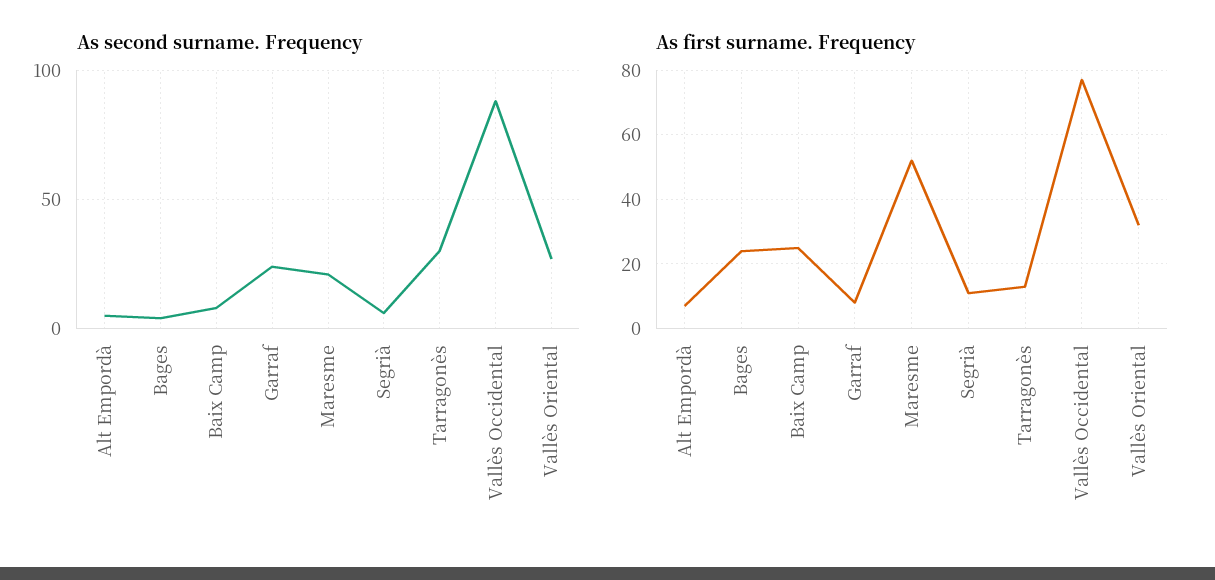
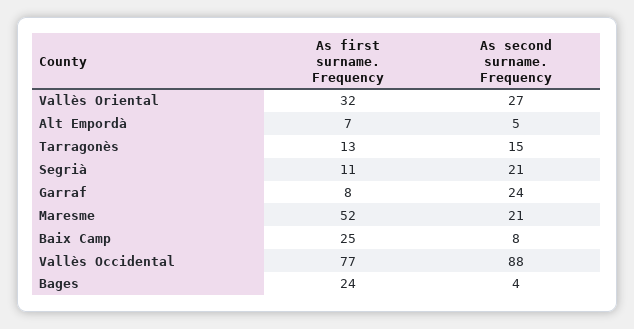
As second surname. Frequency, Segrià: 5 -> 21
As second surname. Frequency, Tarragonès: 30 -> 15

